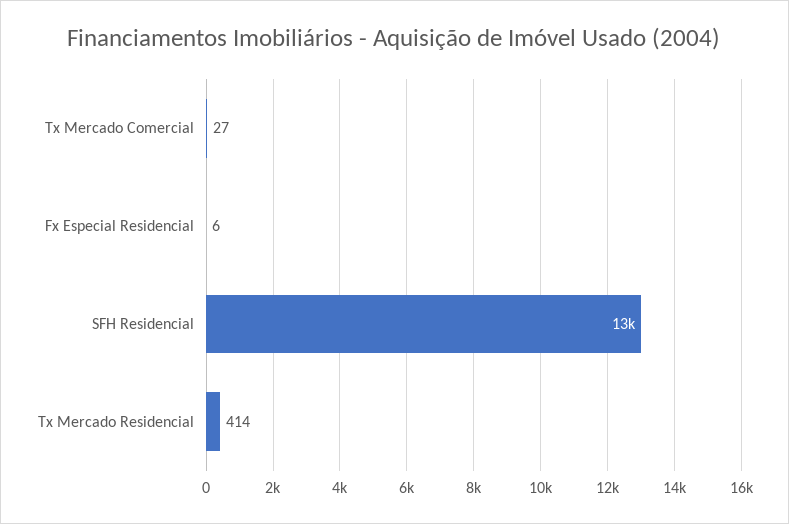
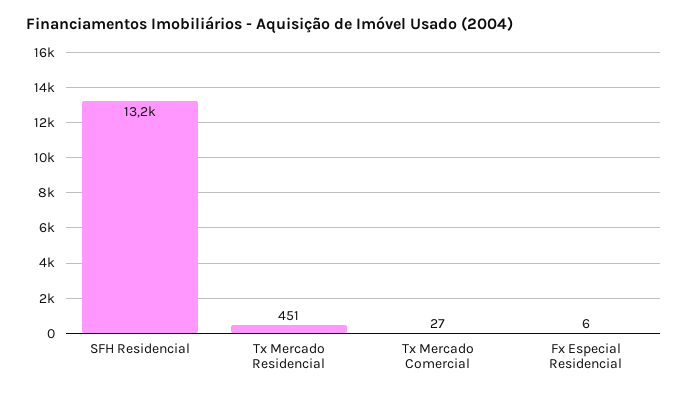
Tx Mercado Residencial: 414 -> 451

